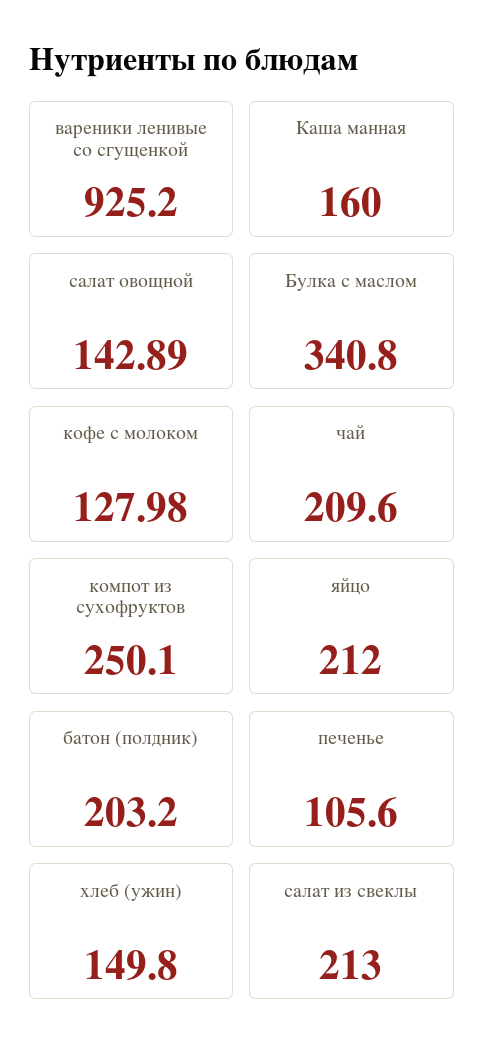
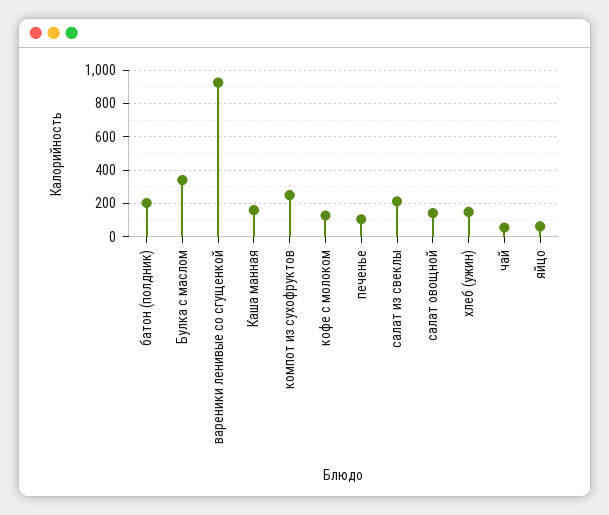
чай: 209.6 -> 50
яйцо: 212 -> 50

